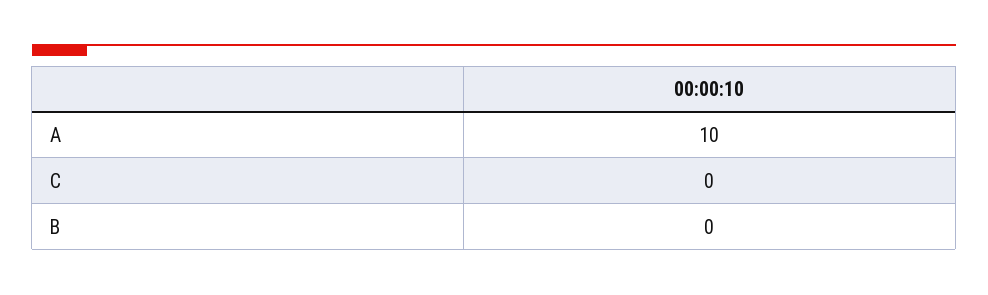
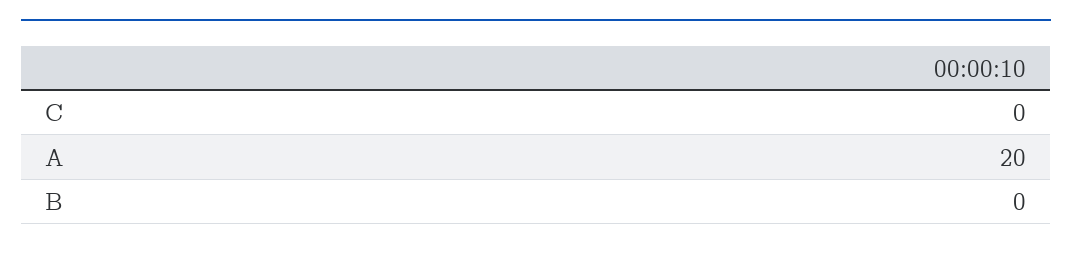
A: 10 -> 20

